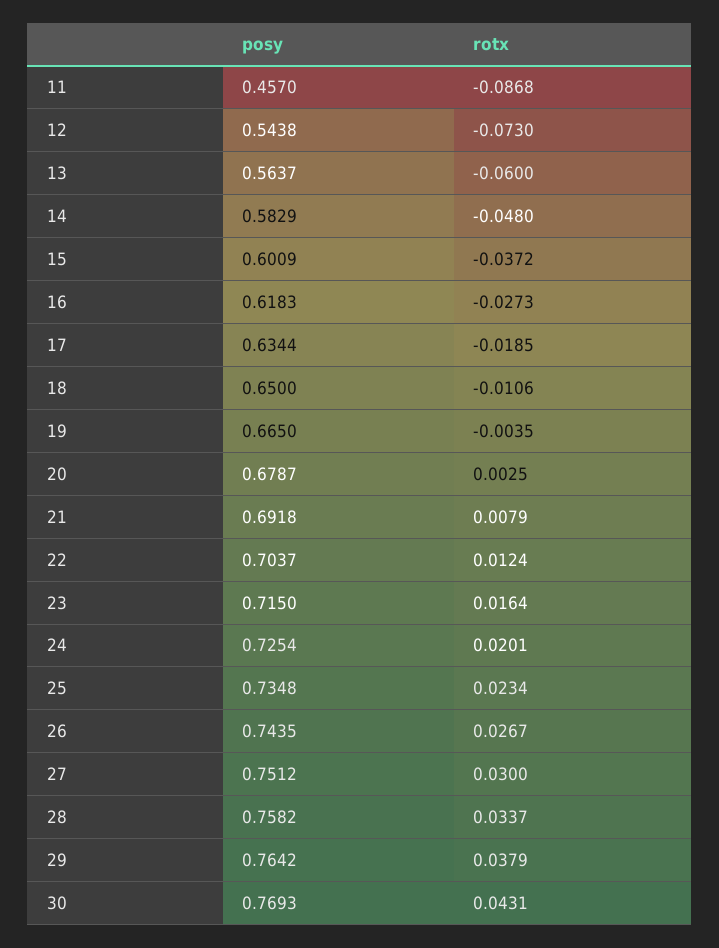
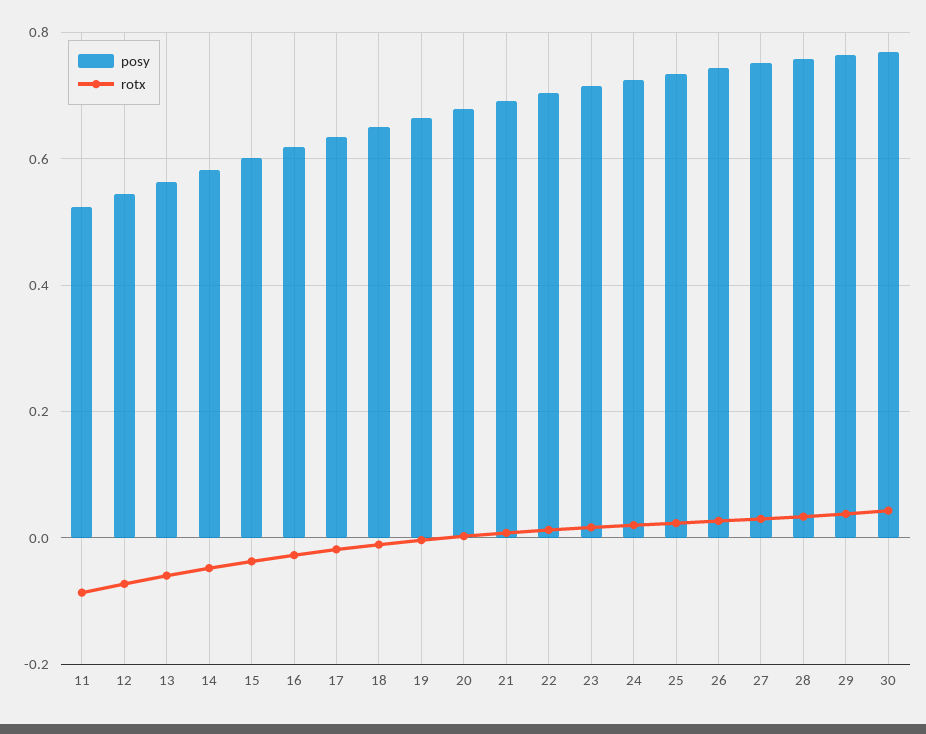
posy, 11: 0.457 -> 0.52

